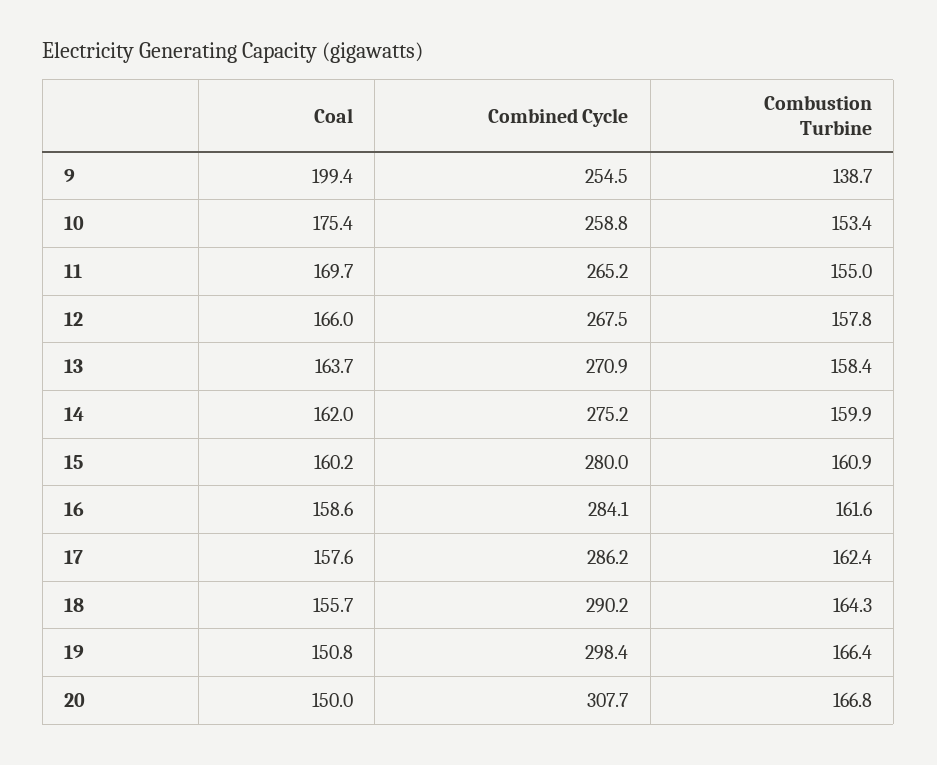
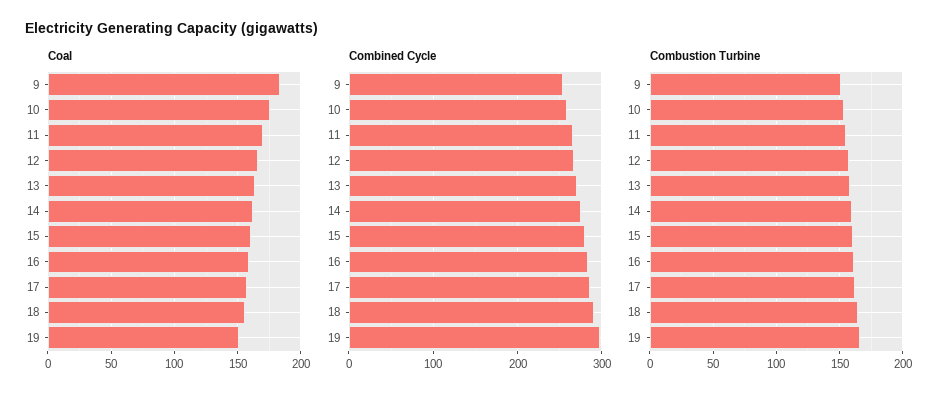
Coal, 9: 199.4 -> 185
Combustion Turbine, 9: 138.7 -> 150
Coal, 20: 150 -> none
Combined Cycle, 20: 307.7 -> none
Combustion Turbine, 20: 166.8 -> none

